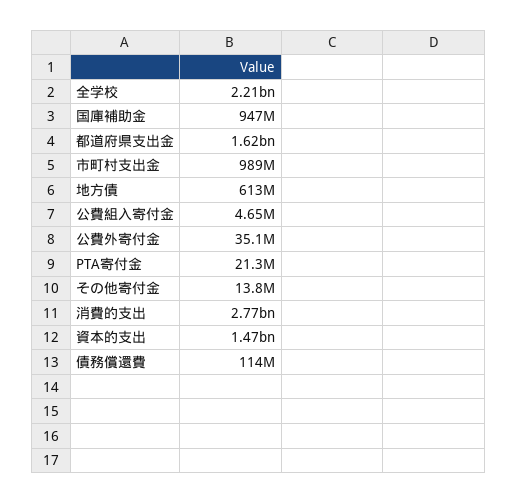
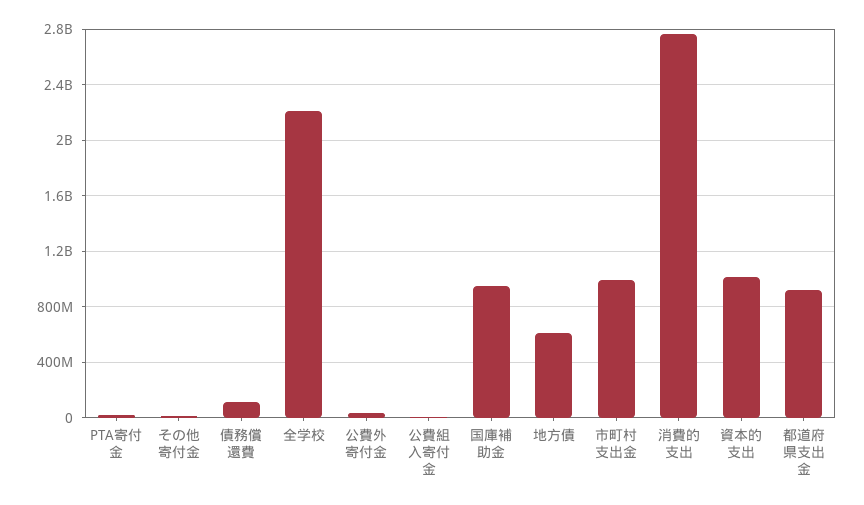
都道府県支出金: 1620000000 -> 900000000
資本的支出: 1470000000 -> 1000000000

